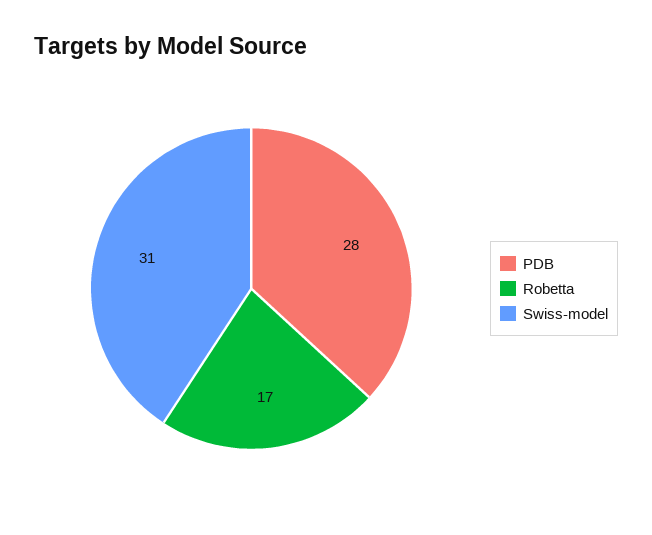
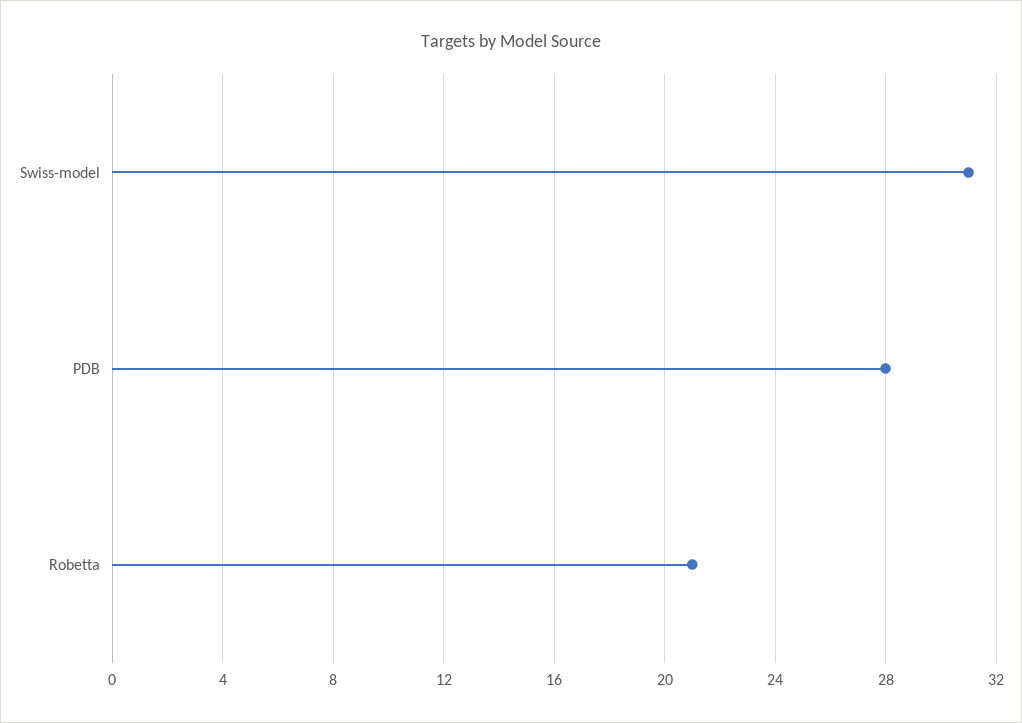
Robetta: 17 -> 21

